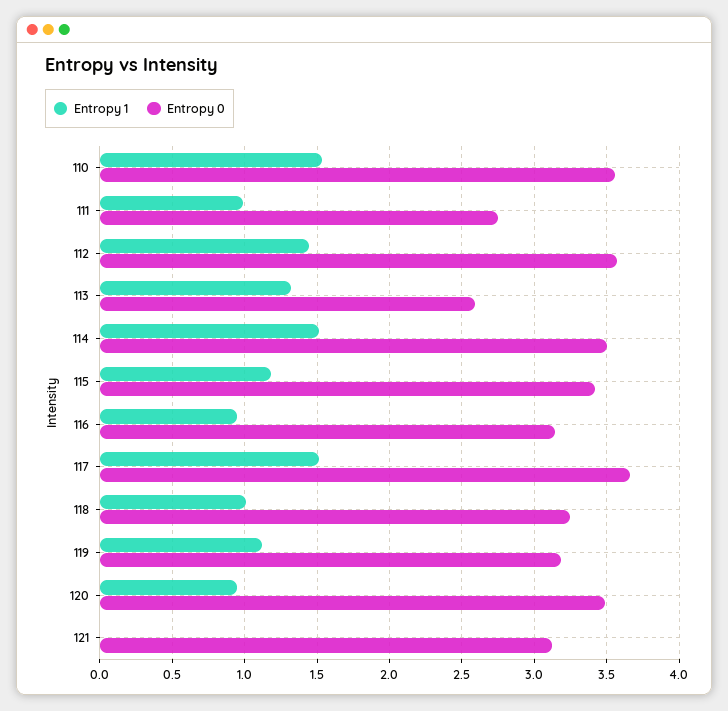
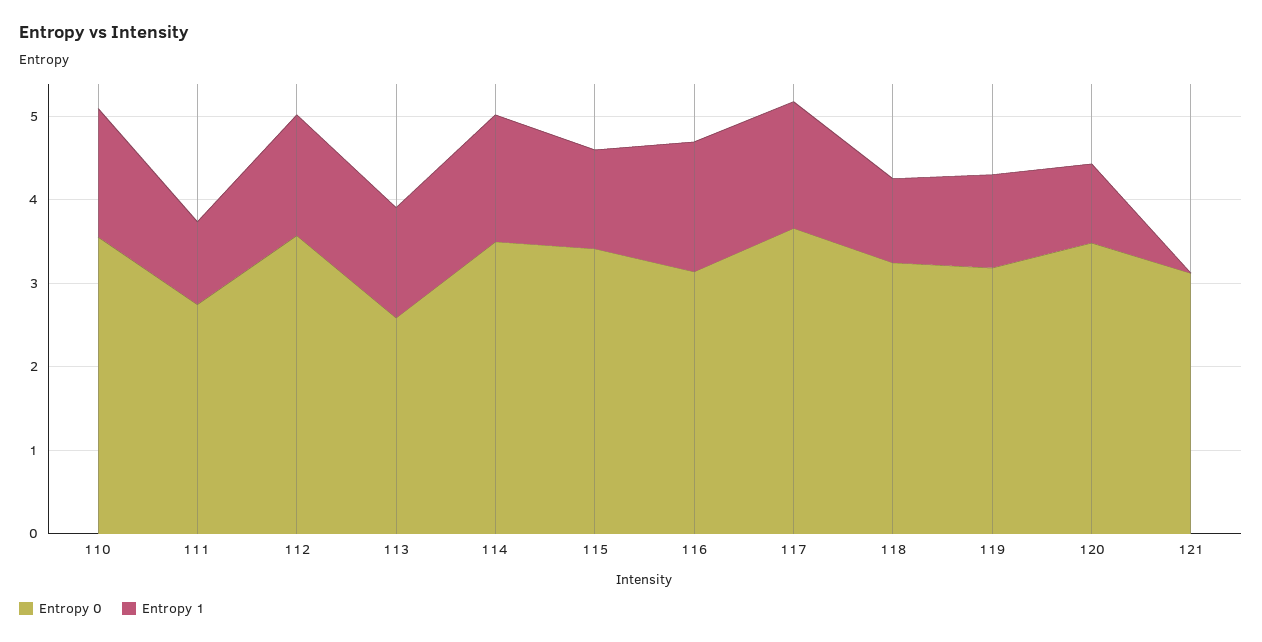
Entropy 1, 116: 0.95 -> 1.6

